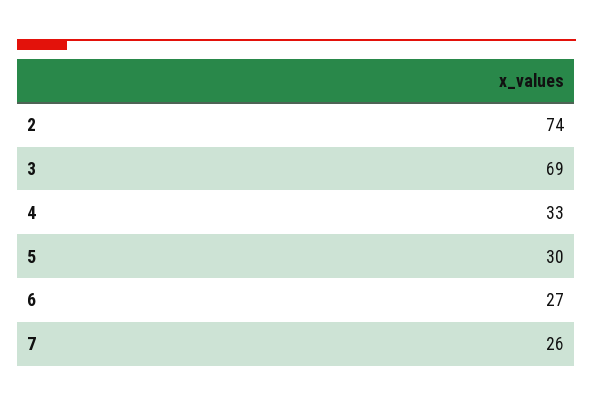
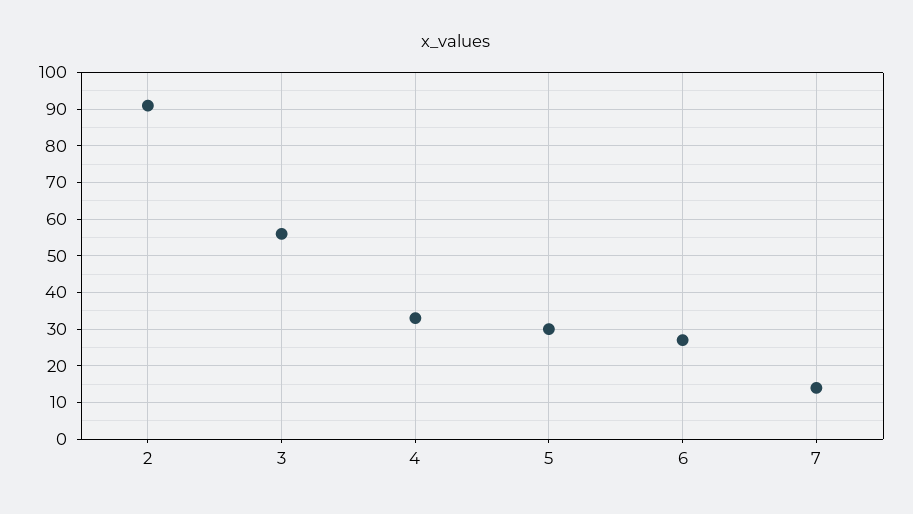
2: 74 -> 90
3: 69 -> 55
7: 26 -> 15

